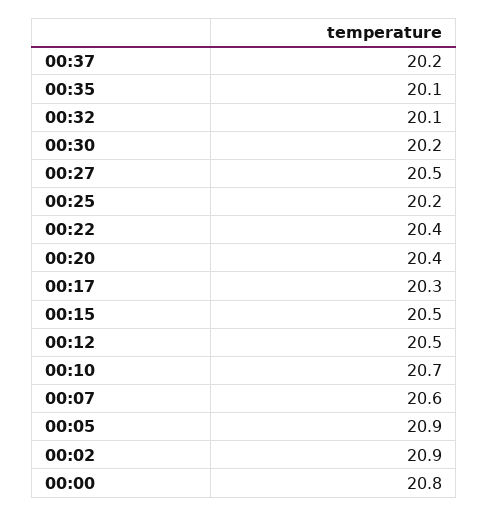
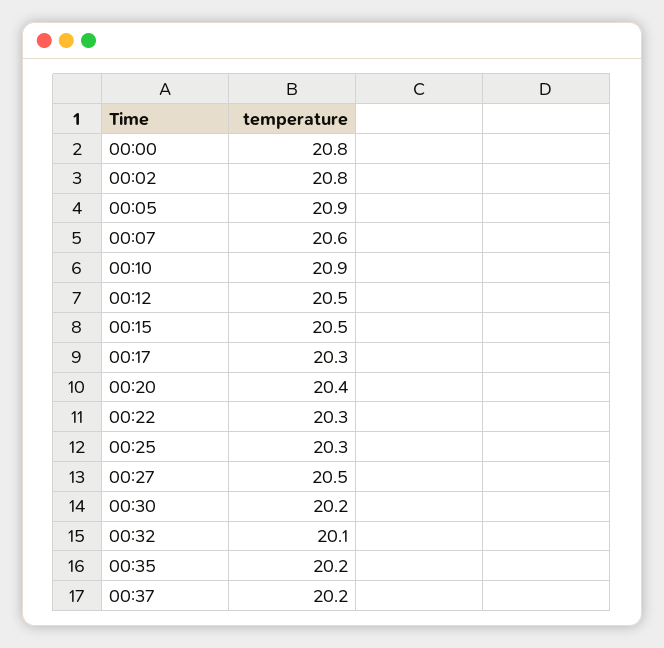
00:35: 20.1 -> 20.2
00:25: 20.2 -> 20.3
00:22: 20.4 -> 20.3
00:10: 20.7 -> 20.9
00:02: 20.9 -> 20.8

